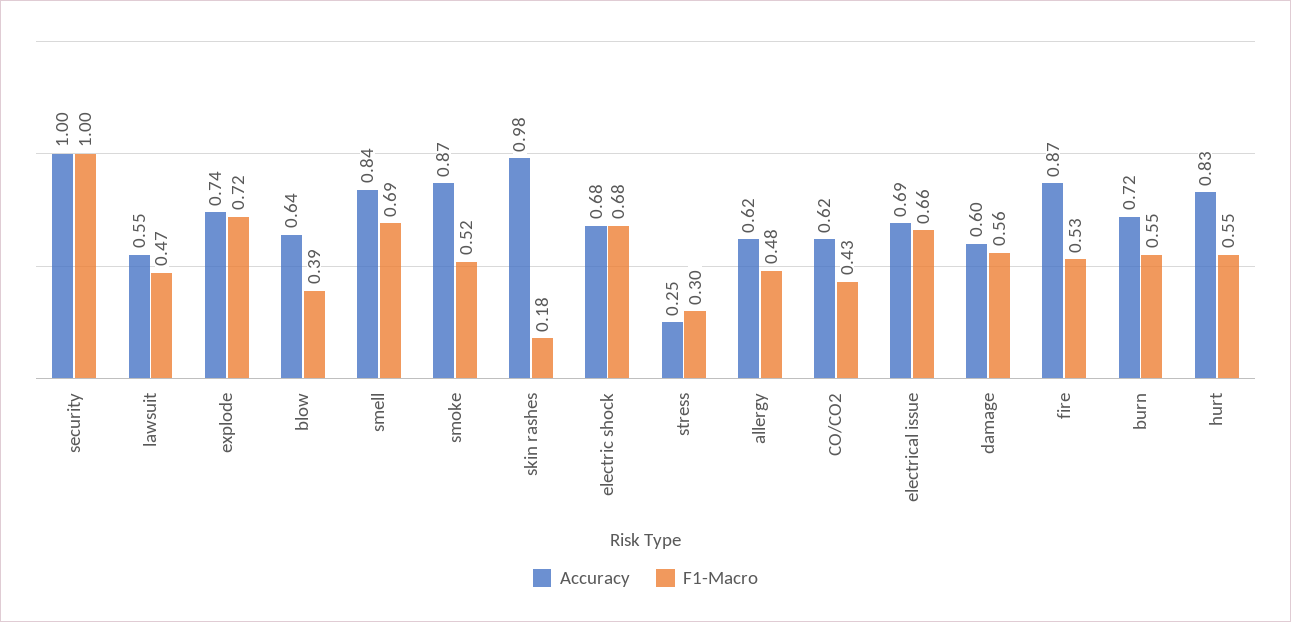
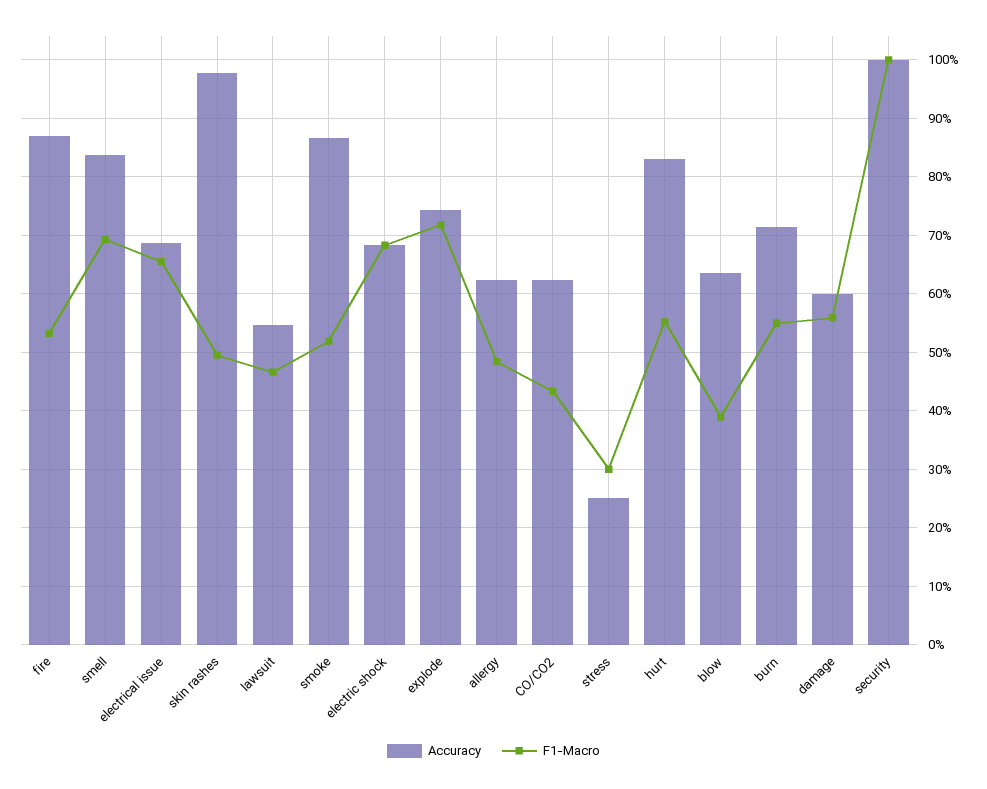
F1-Macro, skin rashes: 0.18 -> 0.5

